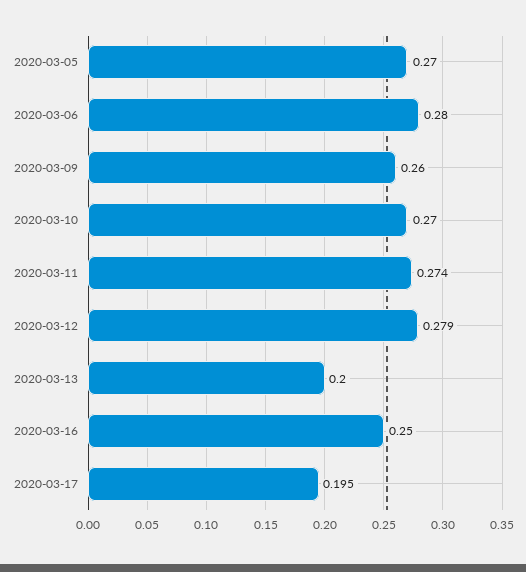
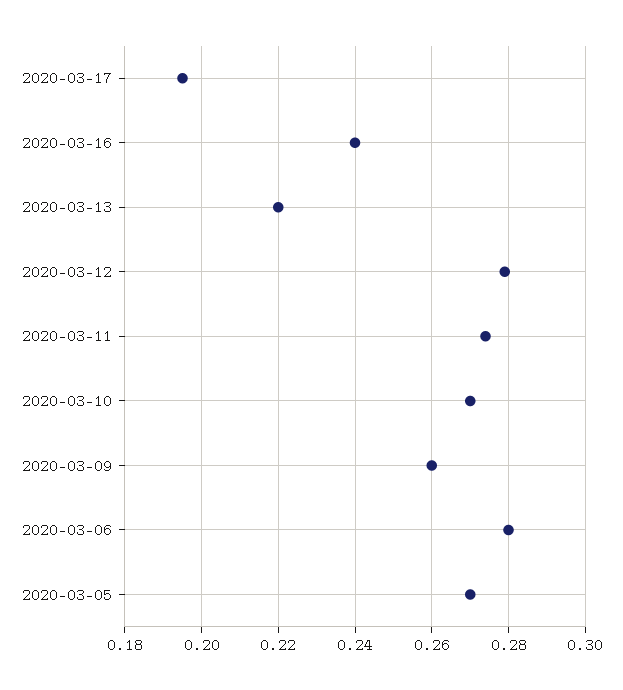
2020-03-13: 0.2 -> 0.22
2020-03-16: 0.25 -> 0.24

